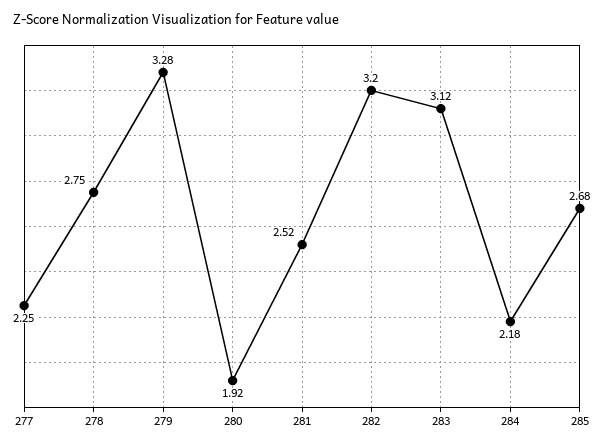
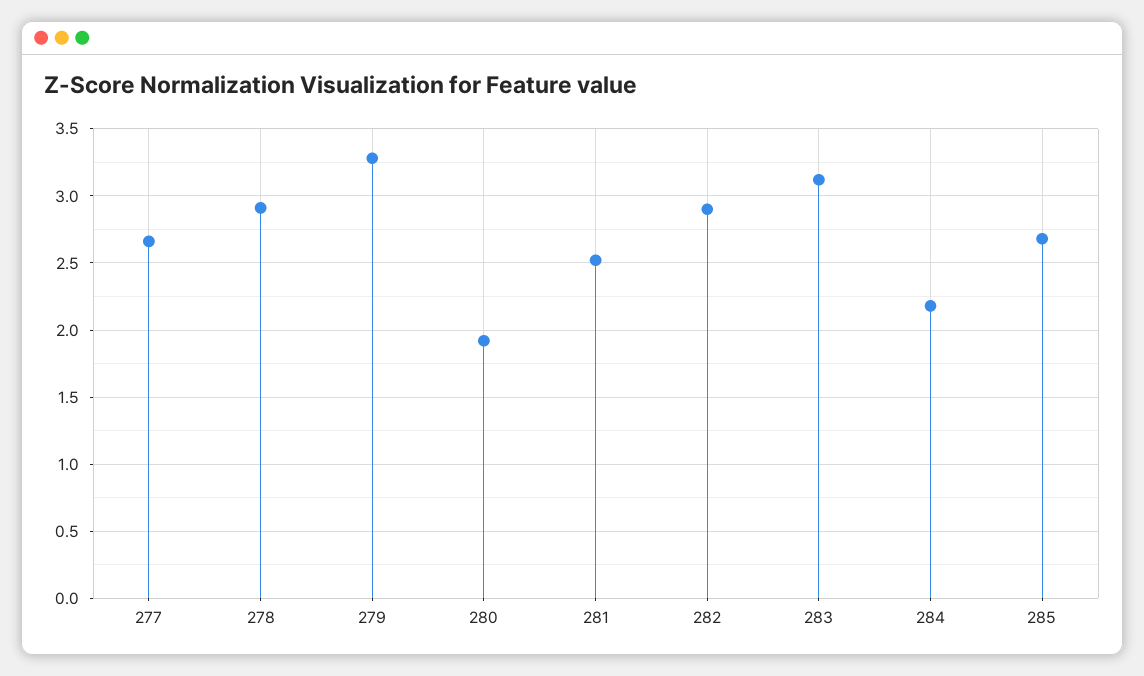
277: 2.25 -> 2.65
278: 2.75 -> 2.9
282: 3.2 -> 2.9

